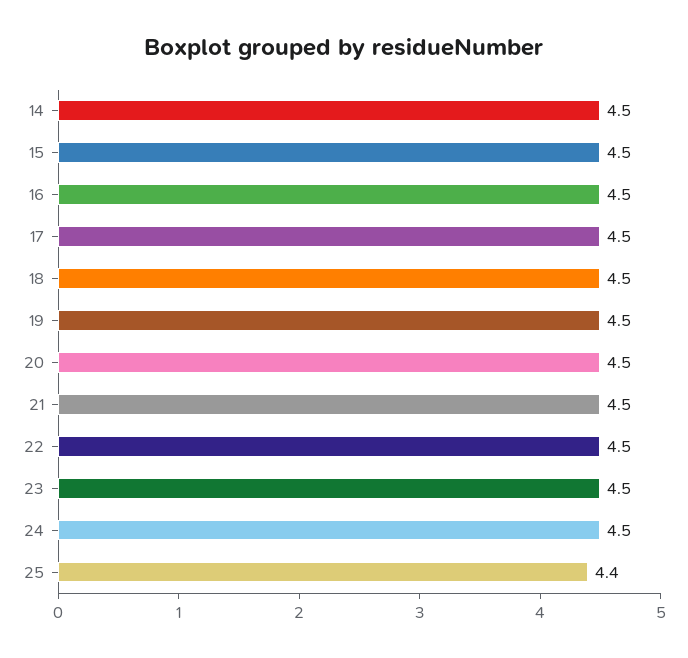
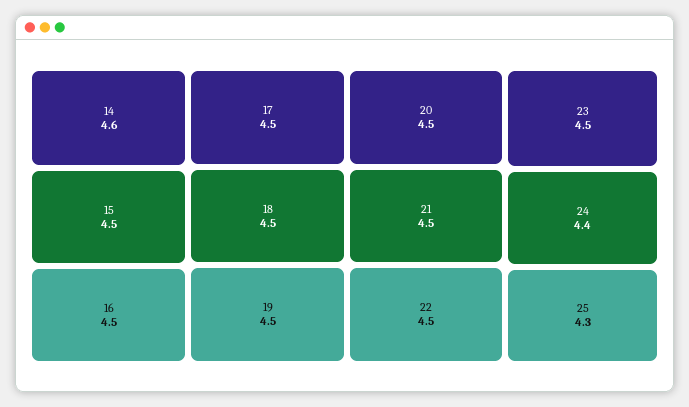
14: 4.5 -> 4.6
24: 4.5 -> 4.4
25: 4.4 -> 4.3

